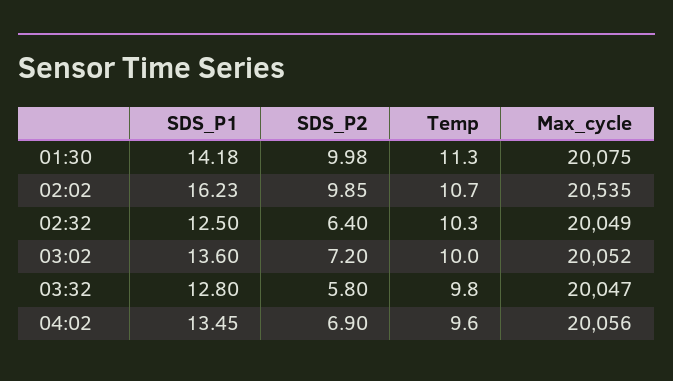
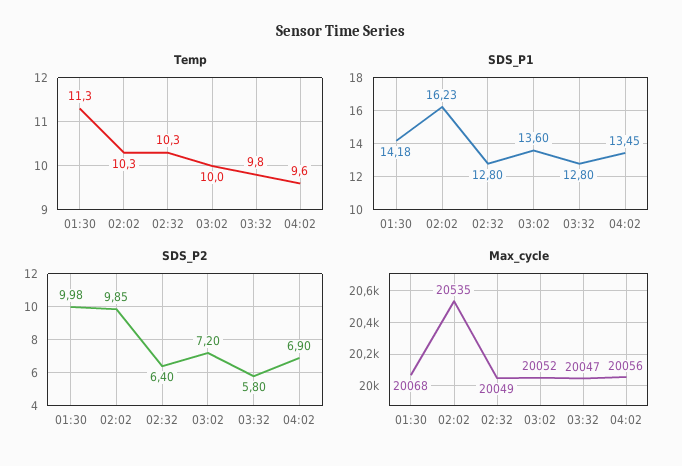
Max_cycle, 01:30: 20075 -> 20068
Temp, 02:02: 10.7 -> 10.3
SDS_P1, 02:32: 12.5 -> 12.8

